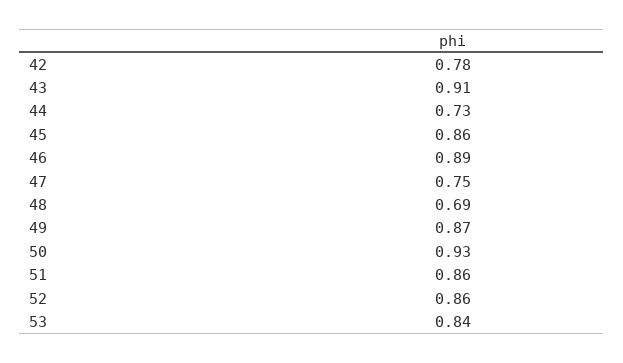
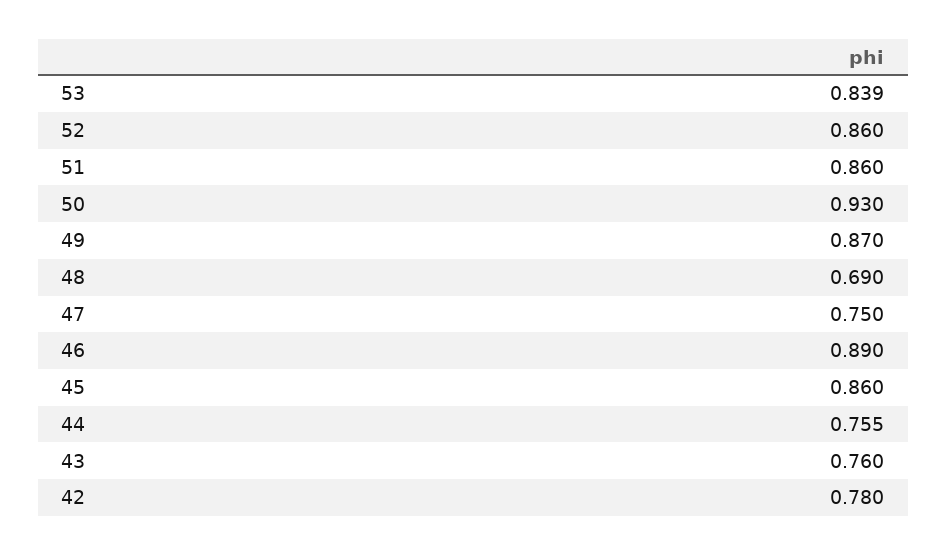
43: 0.91 -> 0.76
44: 0.73 -> 0.755
53: 0.84 -> 0.839

